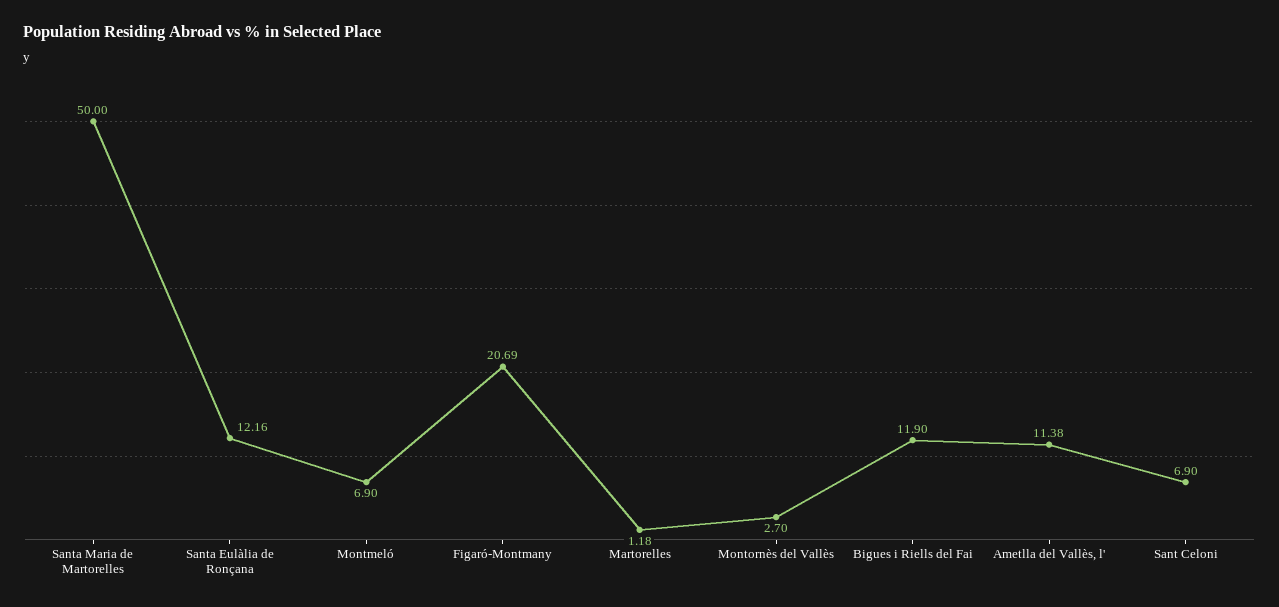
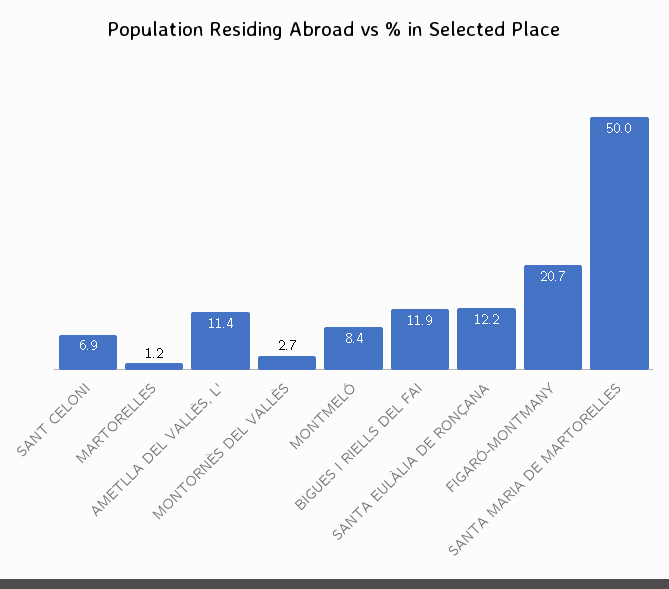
Montmeló: 6.9 -> 8.4

